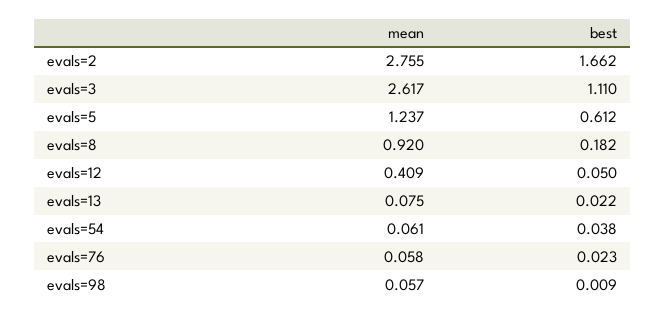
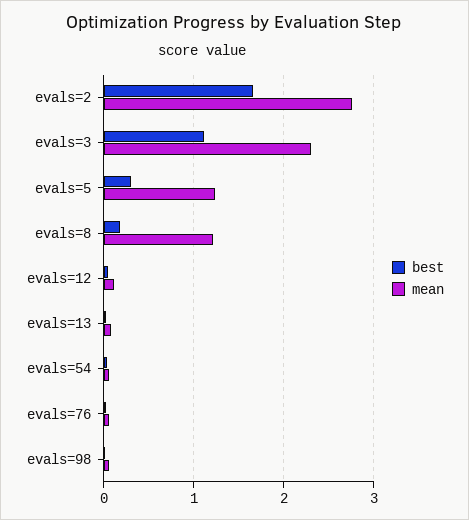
mean, evals=3: 2.617 -> 2.3
best, evals=5: 0.612 -> 0.3
mean, evals=8: 0.92 -> 1.2
mean, evals=12: 0.409 -> 0.1

